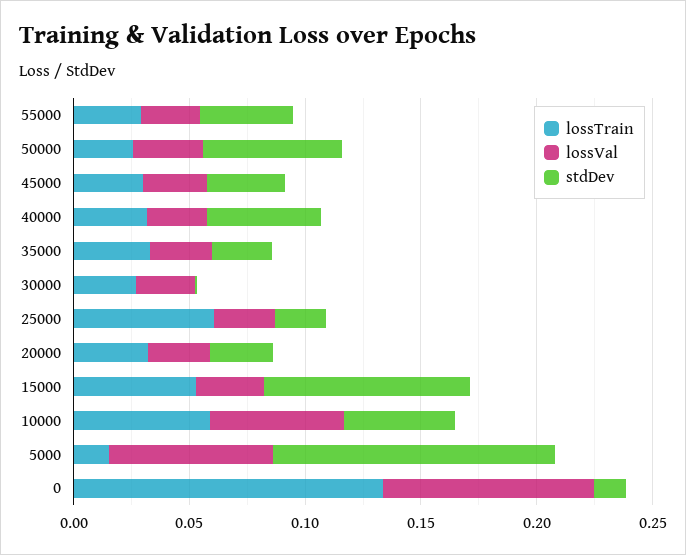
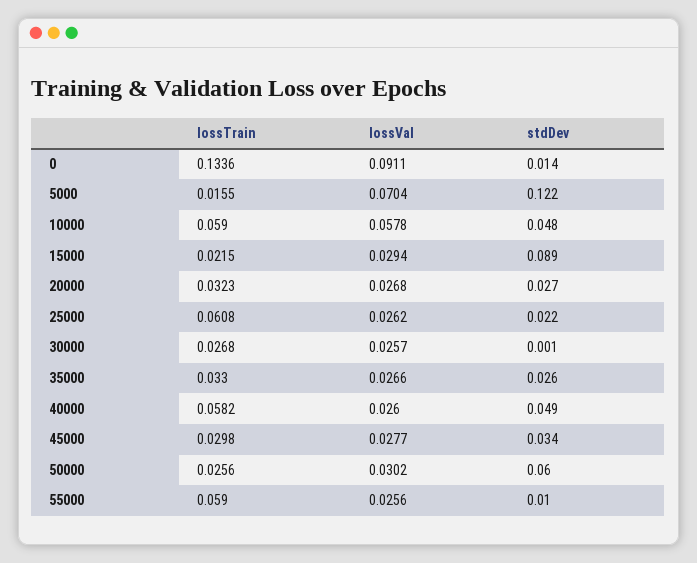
lossTrain, 55000: 0.03 -> 0.059
stdDev, 55000: 0.04 -> 0.01
lossTrain, 40000: 0.03 -> 0.0582
lossTrain, 15000: 0.05 -> 0.0215

